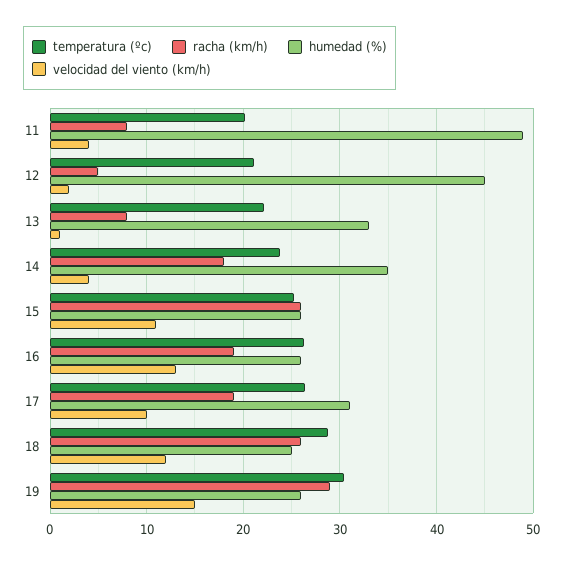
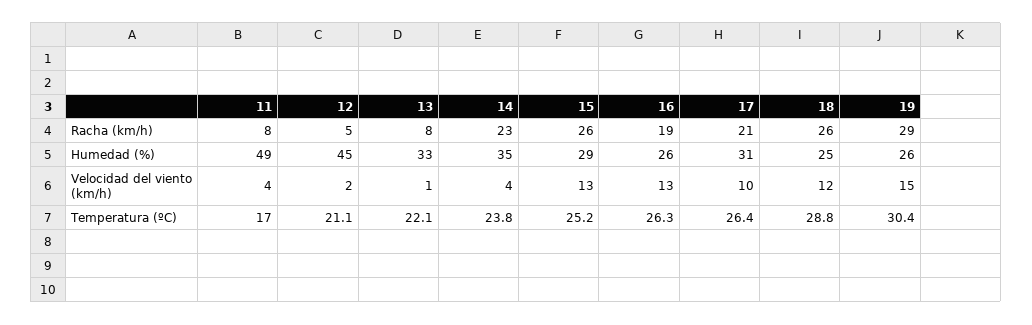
temperatura (ºc), 11: 20 -> 17
racha (km/h), 14: 18 -> 23
humedad (%), 15: 26 -> 29
velocidad del viento (km/h), 15: 11 -> 13
racha (km/h), 17: 19 -> 21

